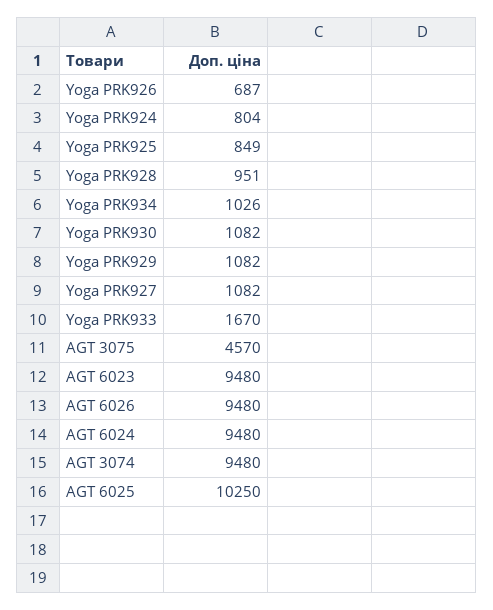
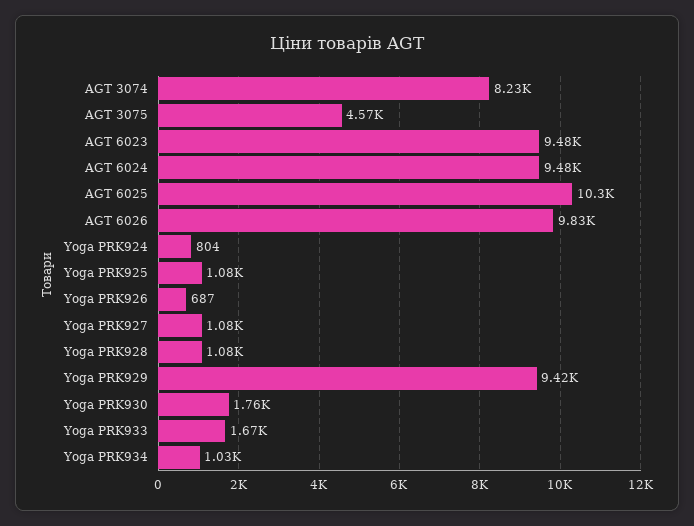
Yoga PRK925: 849 -> 1080
Yoga PRK928: 951 -> 1080
Yoga PRK930: 1082 -> 1760
Yoga PRK929: 1082 -> 9420
AGT 6026: 9480 -> 9830
AGT 3074: 9480 -> 8230

